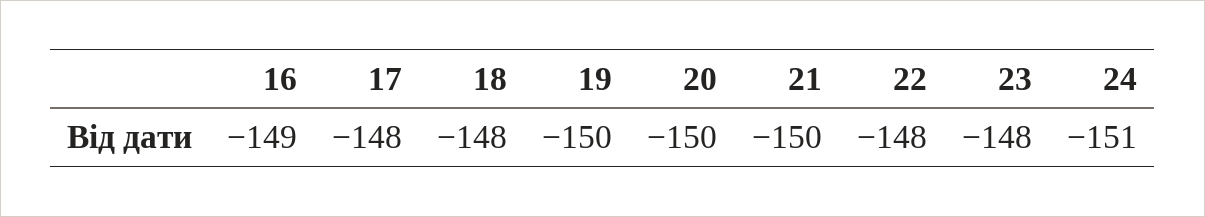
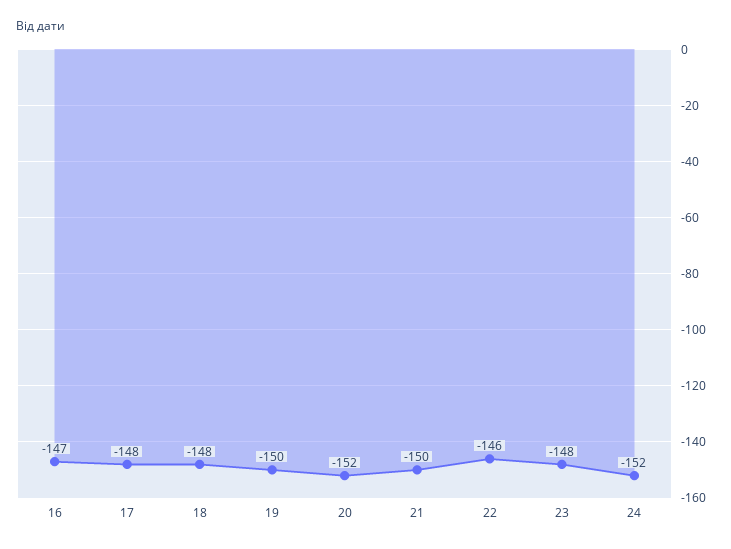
16: -149 -> -147
20: -150 -> -152
22: -148 -> -146
24: -151 -> -152

